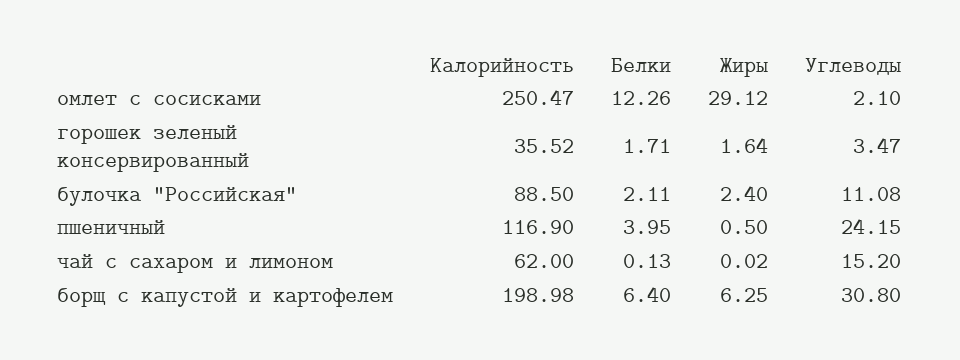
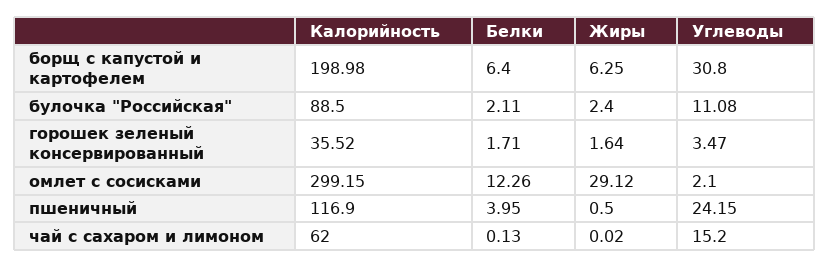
Калорийность, омлет с сосисками: 250.47 -> 299.15

